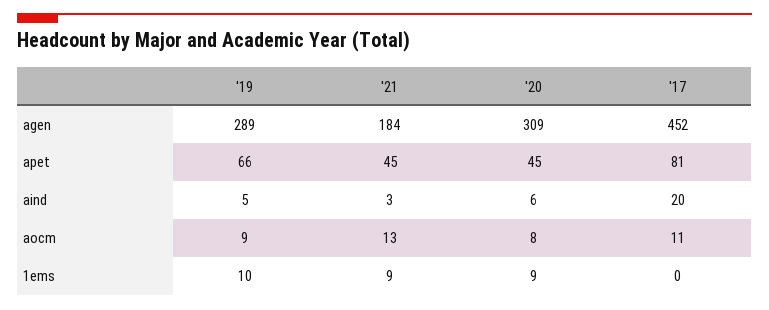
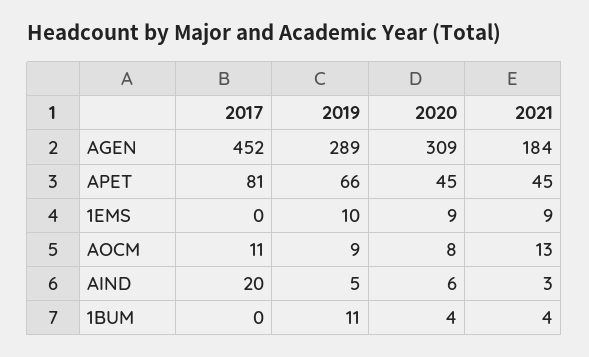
'17, 1BUM: none -> 0
'19, 1BUM: none -> 11
'20, 1BUM: none -> 4
'21, 1BUM: none -> 4

